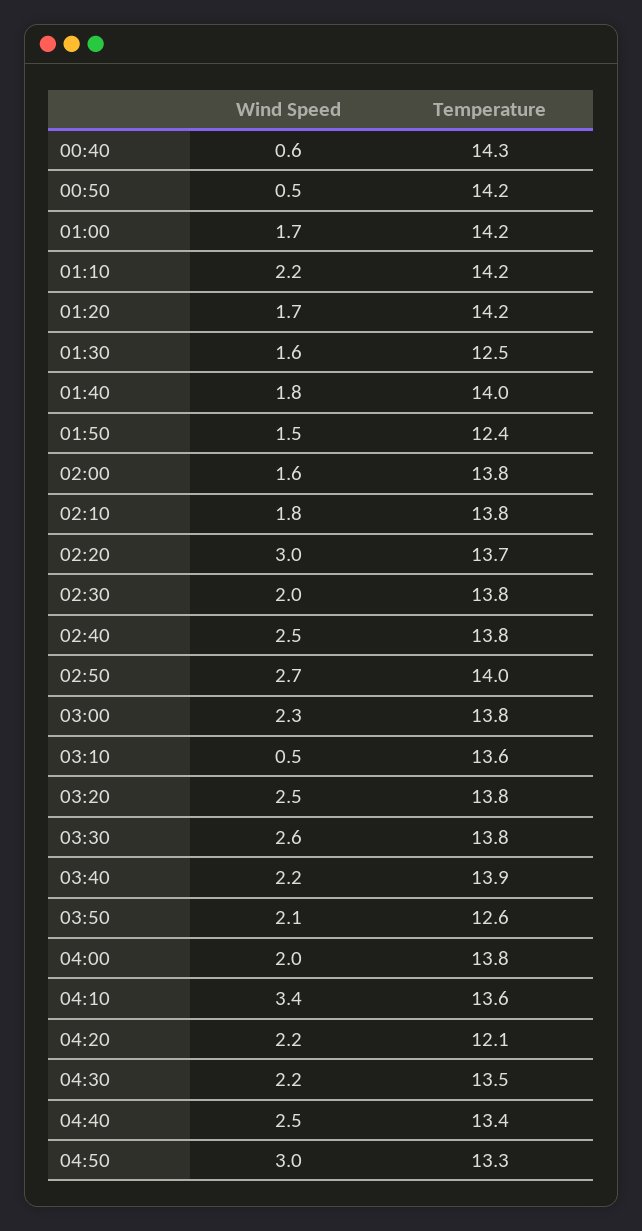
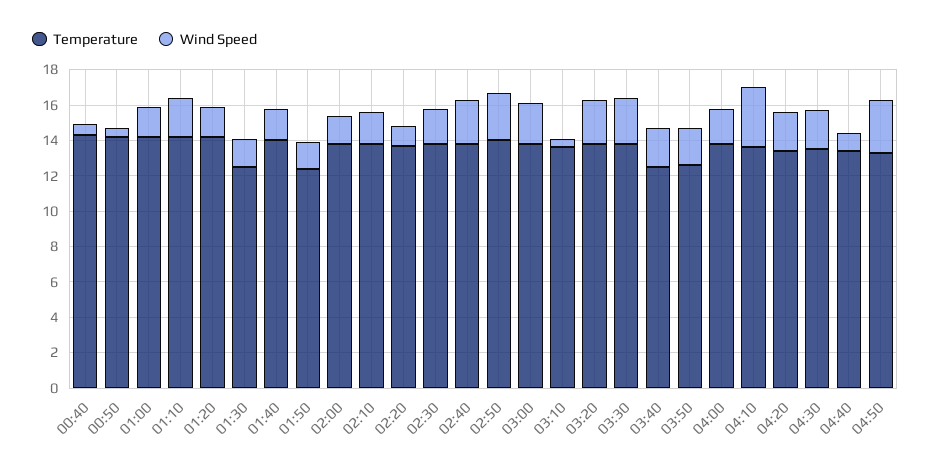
Wind Speed, 02:20: 3 -> 1
Temperature, 03:40: 13.9 -> 12.5
Temperature, 04:20: 12.1 -> 13.5
Wind Speed, 04:40: 2.5 -> 1

